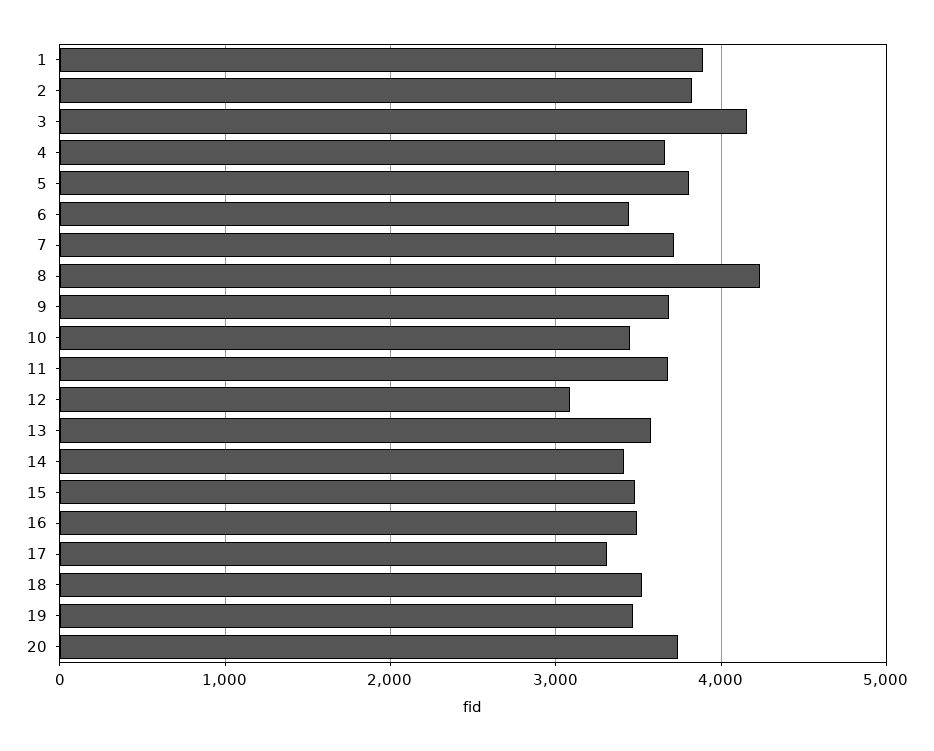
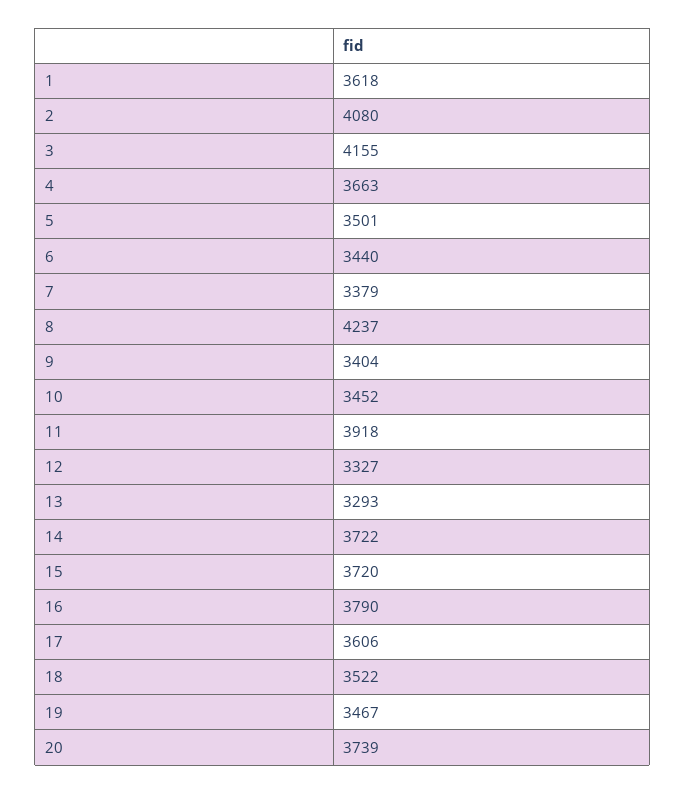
1: 3900 -> 3618
2: 3800 -> 4080
5: 3800 -> 3501
7: 3700 -> 3379
9: 3700 -> 3404
11: 3700 -> 3918
12: 3100 -> 3327
13: 3600 -> 3293
14: 3400 -> 3722
15: 3500 -> 3720
16: 3500 -> 3790
17: 3300 -> 3606

